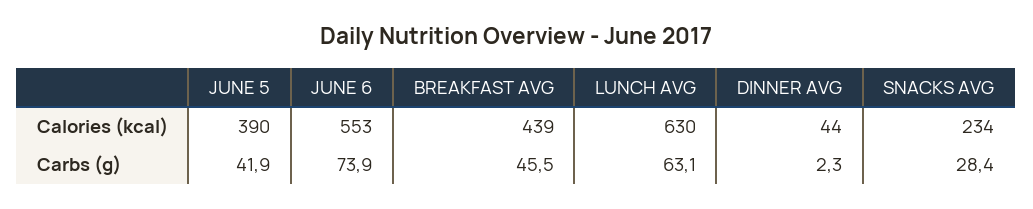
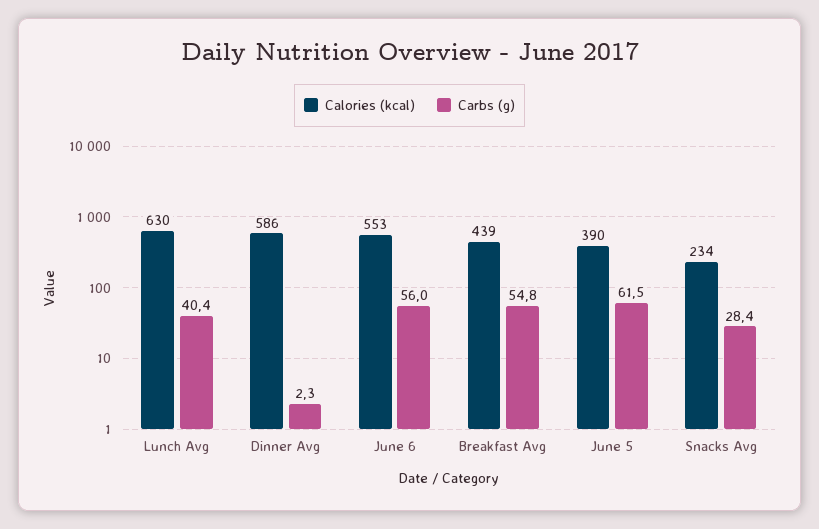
Calories (kcal), DINNER AVG: 44 -> 586
Carbs (g), JUNE 5: 41.9 -> 61.5
Carbs (g), JUNE 6: 73.9 -> 56
Carbs (g), BREAKFAST AVG: 45.5 -> 54.8
Carbs (g), LUNCH AVG: 63.1 -> 40.4

